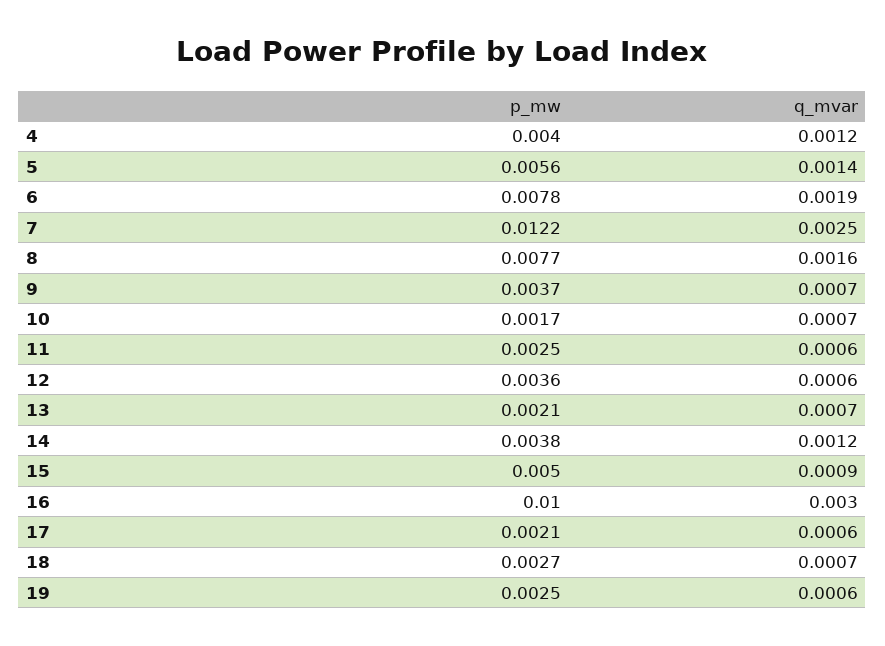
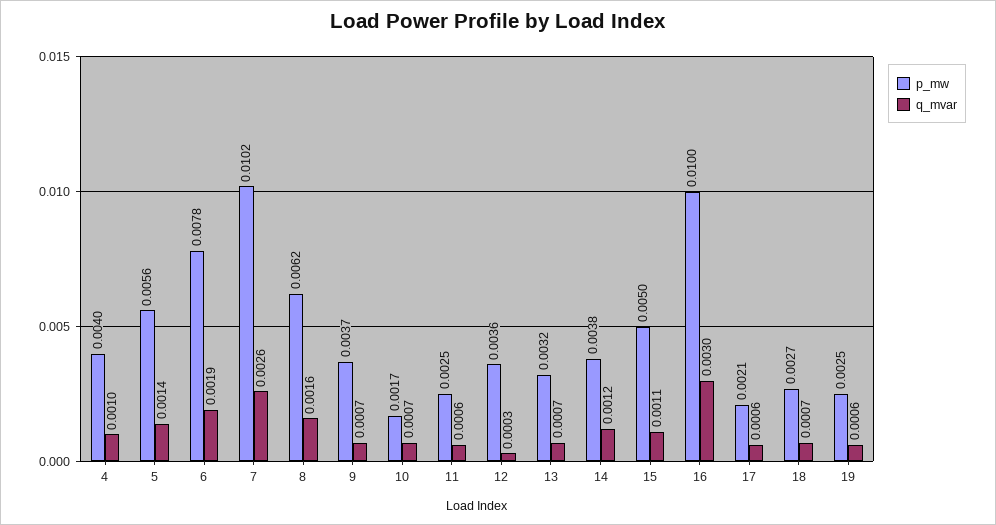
q_mvar, 4: 0.0012 -> 0.001
p_mw, 7: 0.0122 -> 0.0102
q_mvar, 7: 0.0025 -> 0.0026
p_mw, 8: 0.0077 -> 0.0062
q_mvar, 12: 0.0006 -> 0.0003
p_mw, 13: 0.0021 -> 0.0032
q_mvar, 15: 0.0009 -> 0.0011

